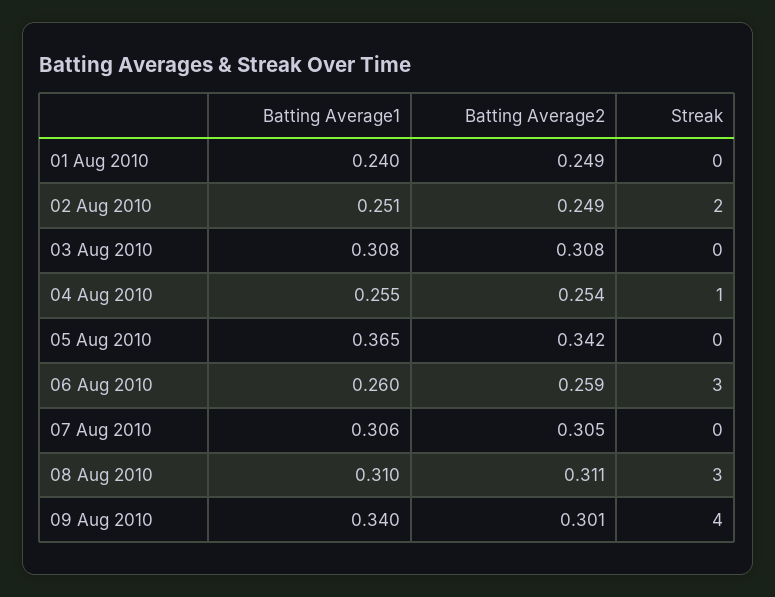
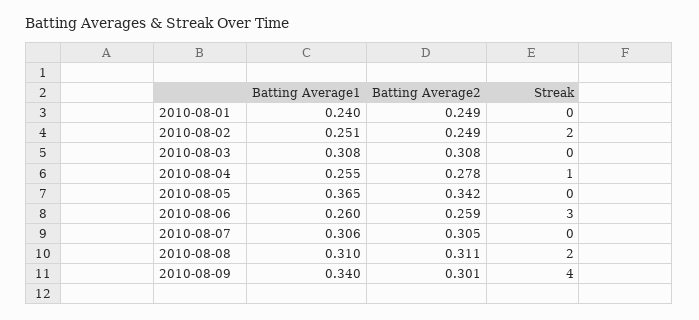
Batting Average2, 04 Aug 2010: 0.254 -> 0.278
Streak, 08 Aug 2010: 3 -> 2

